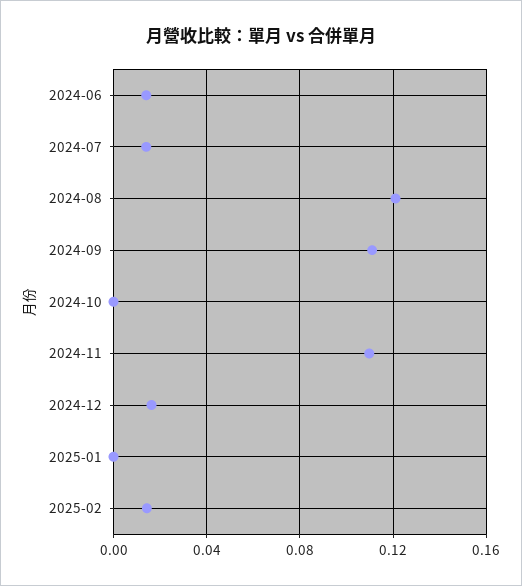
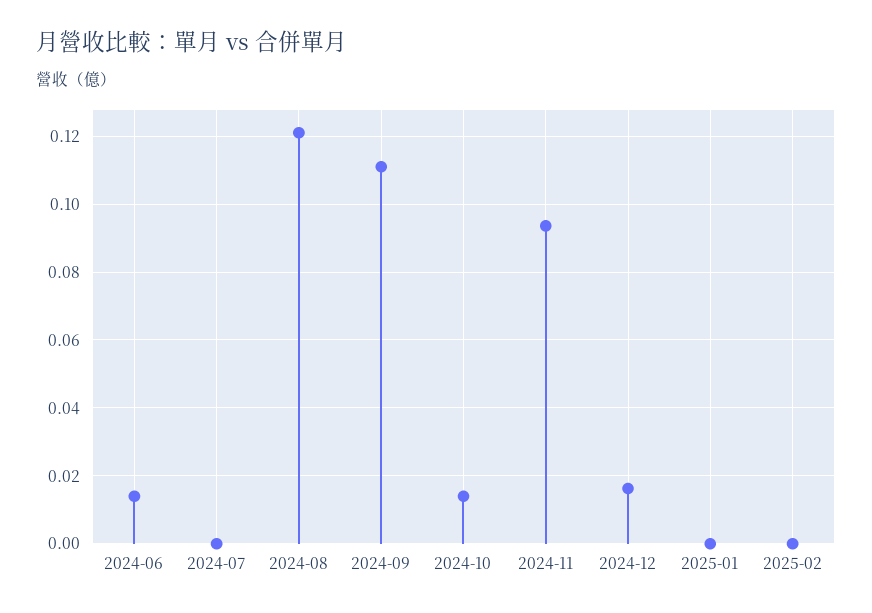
2024-07: 0.015 -> 0
2024-10: 0 -> 0.014
2024-11: 0.11 -> 0.094
2025-02: 0.015 -> 0

